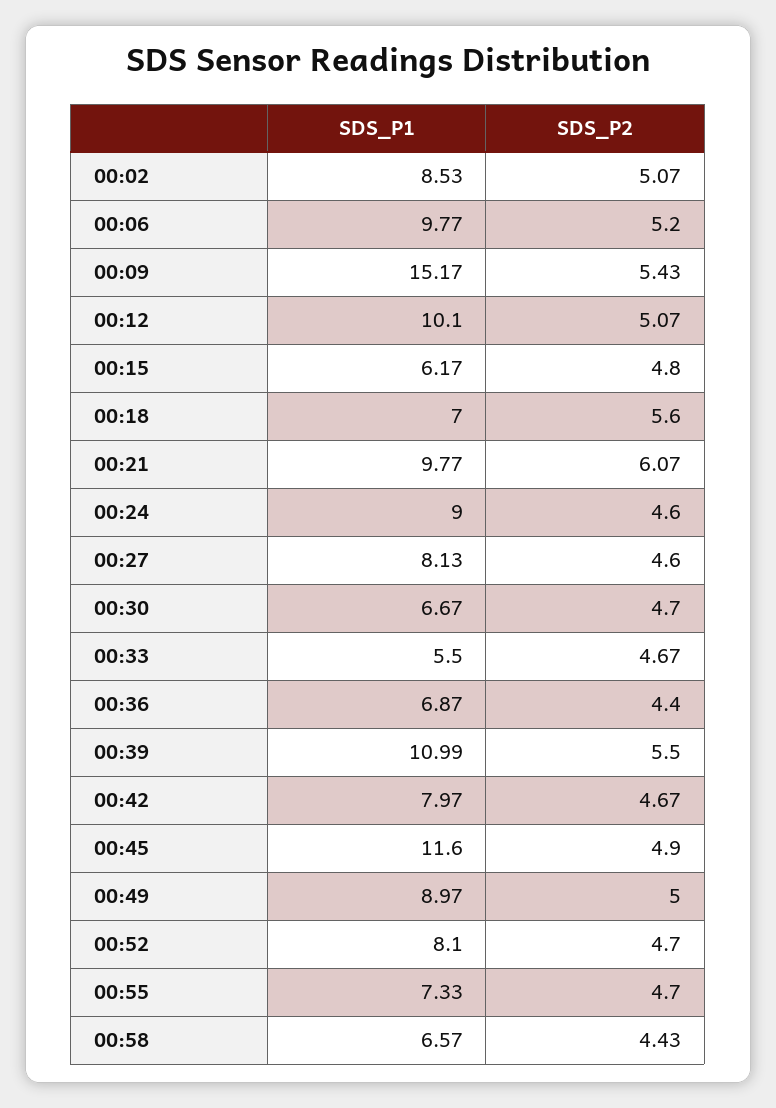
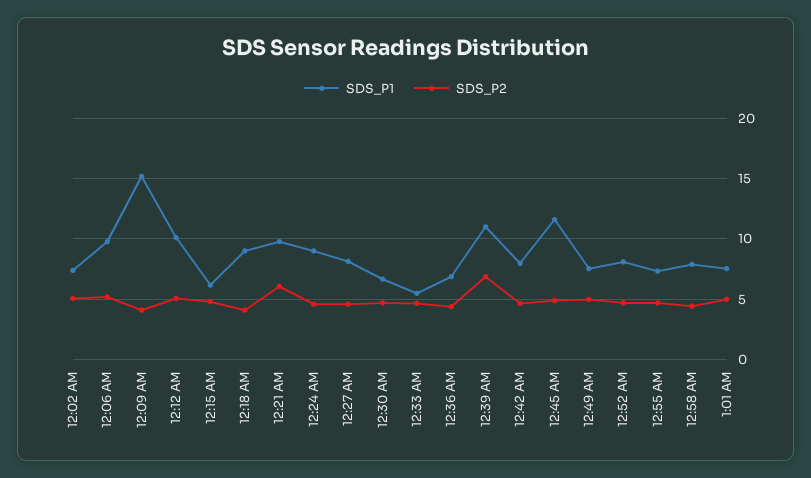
SDS_P1, 00:02: 8.53 -> 7.5
SDS_P2, 00:09: 5.43 -> 4
SDS_P1, 00:18: 7 -> 9
SDS_P2, 00:18: 5.6 -> 4
SDS_P2, 00:39: 5.5 -> 7
SDS_P1, 00:49: 8.97 -> 7.5
SDS_P1, 00:58: 6.57 -> 8
SDS_P1, 1:01 AM: none -> 7.5
SDS_P2, 1:01 AM: none -> 5

